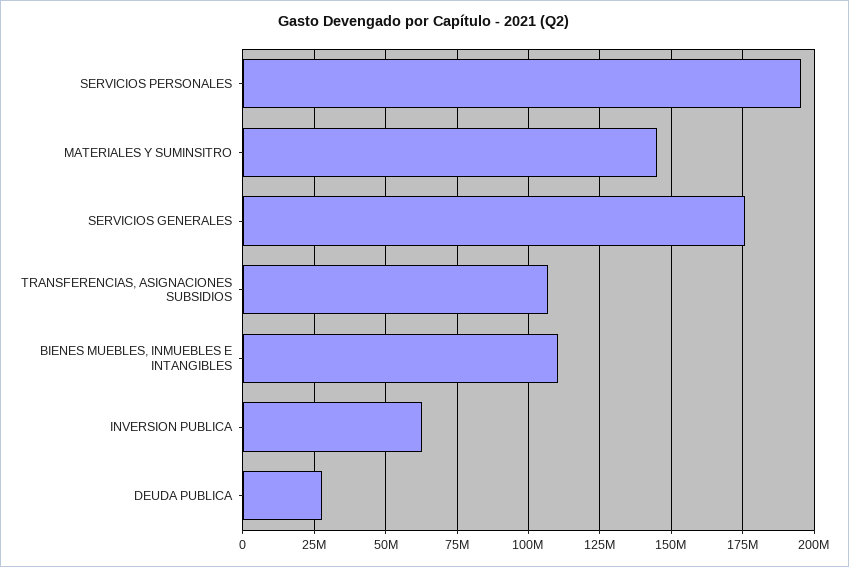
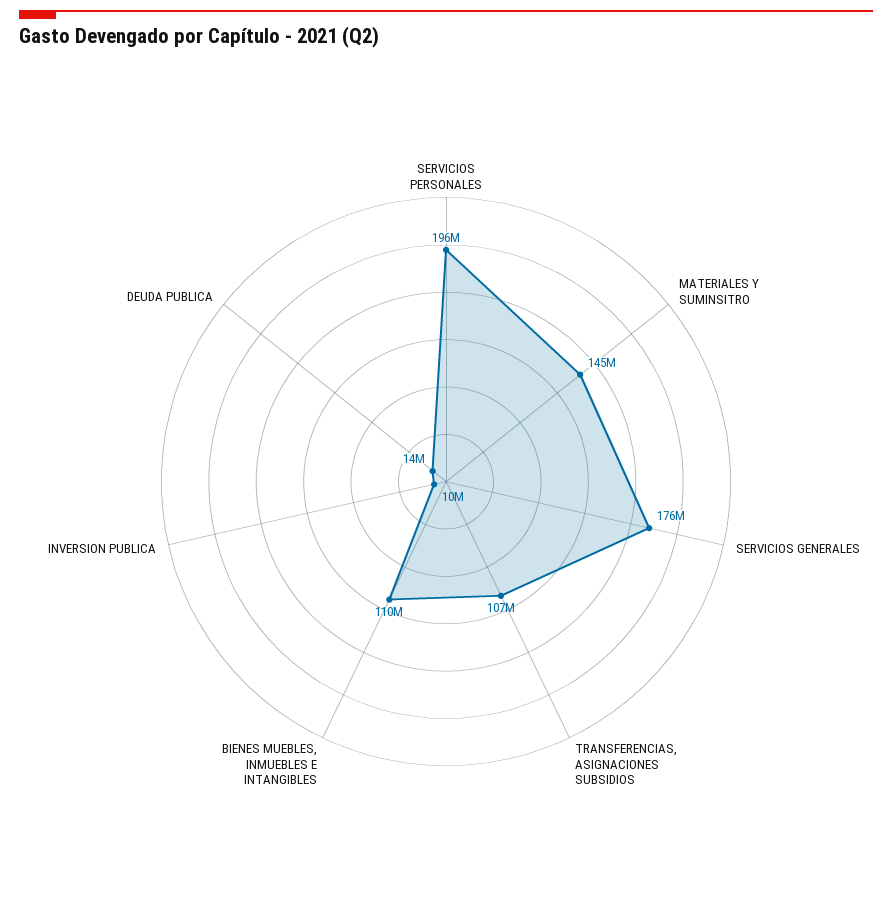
INVERSION PUBLICA: 62500000 -> 10000000
DEUDA PUBLICA: 27500000 -> 14000000

